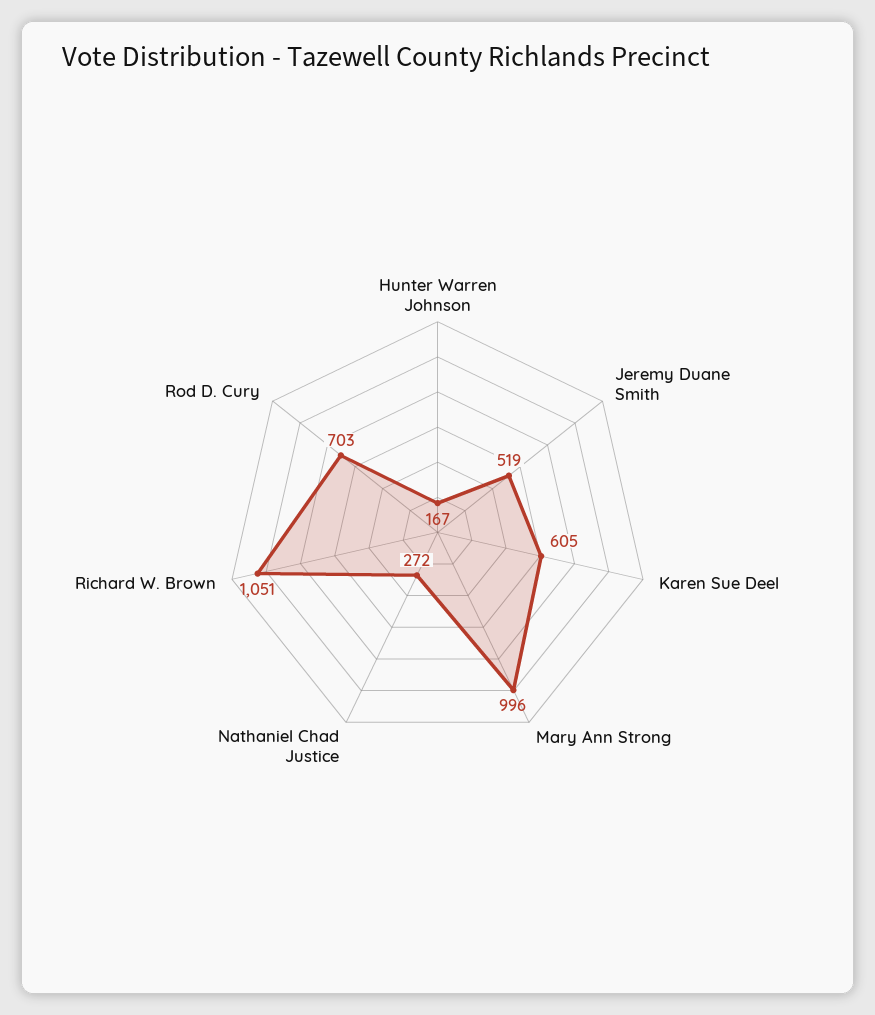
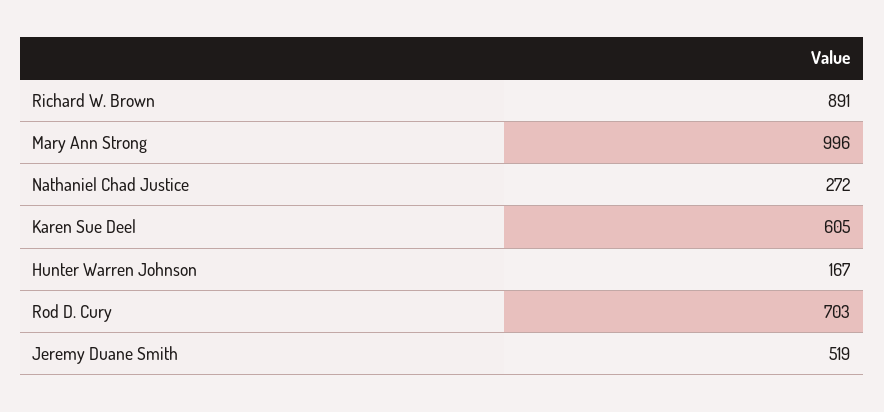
Richard W. Brown: 1051 -> 891

